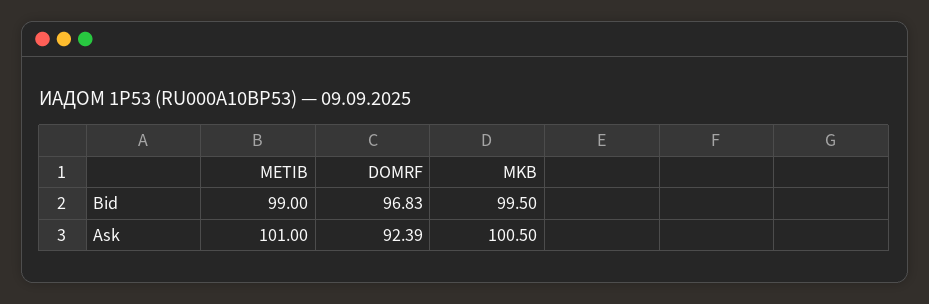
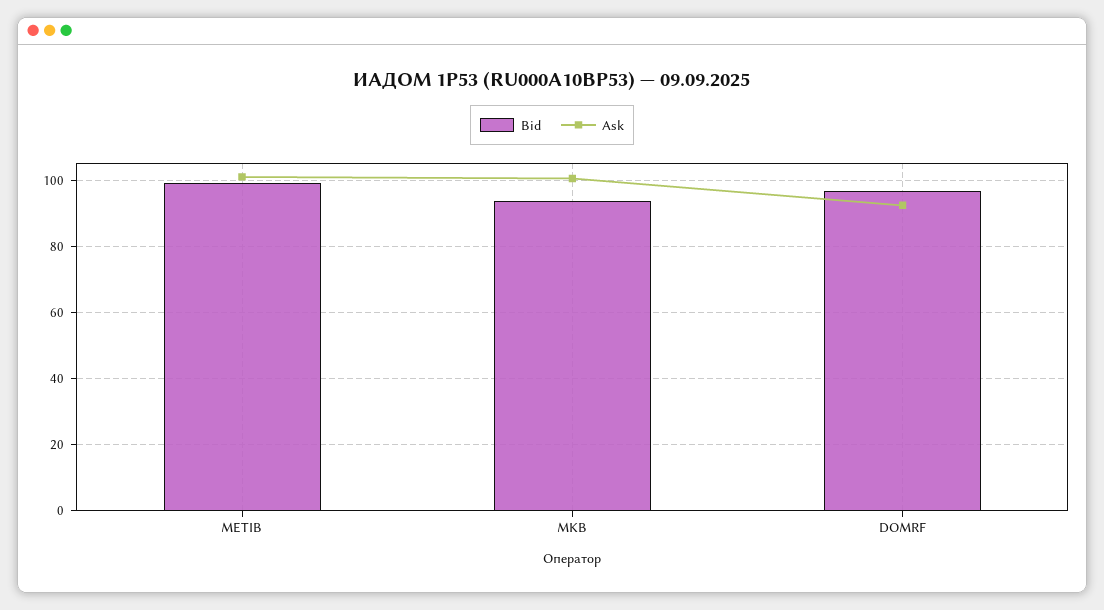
Bid, MKB: 99.5 -> 94

